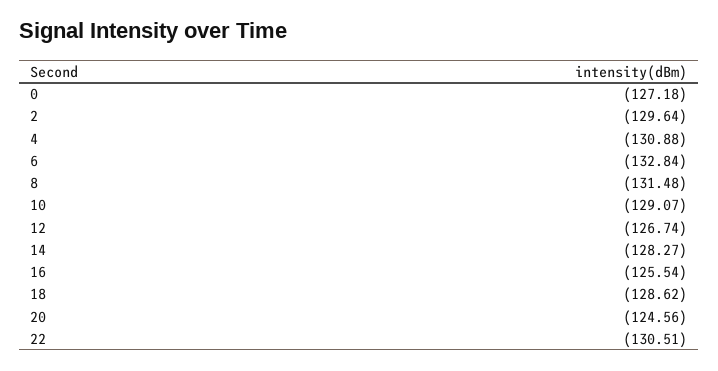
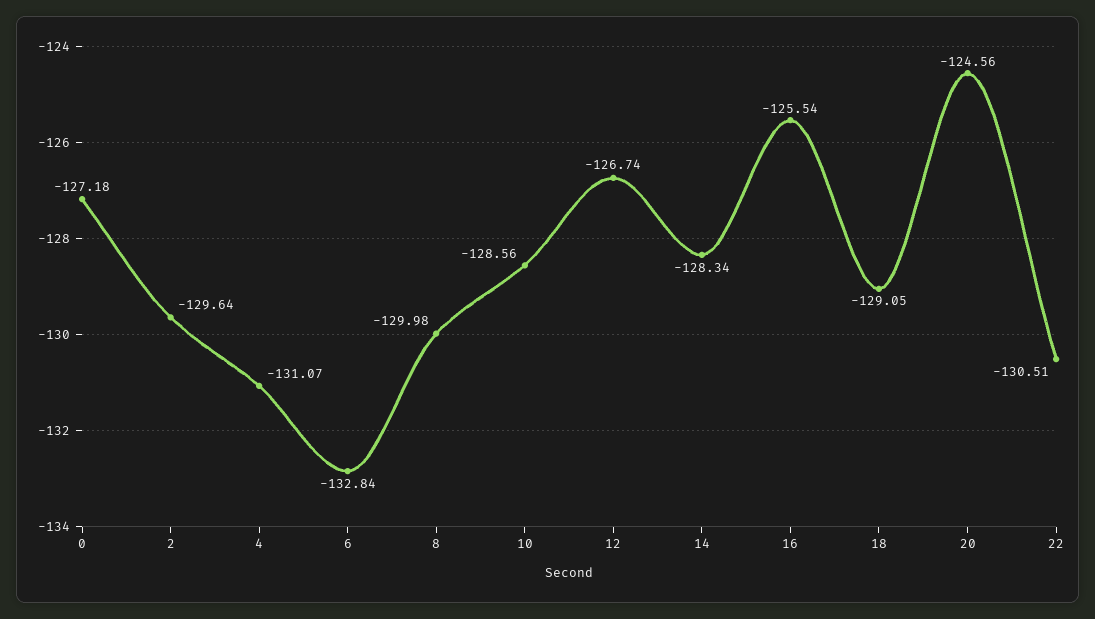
4: -130.88 -> -131.07
8: -131.48 -> -129.98
10: -129.07 -> -128.56
14: -128.27 -> -128.34
18: -128.62 -> -129.05

